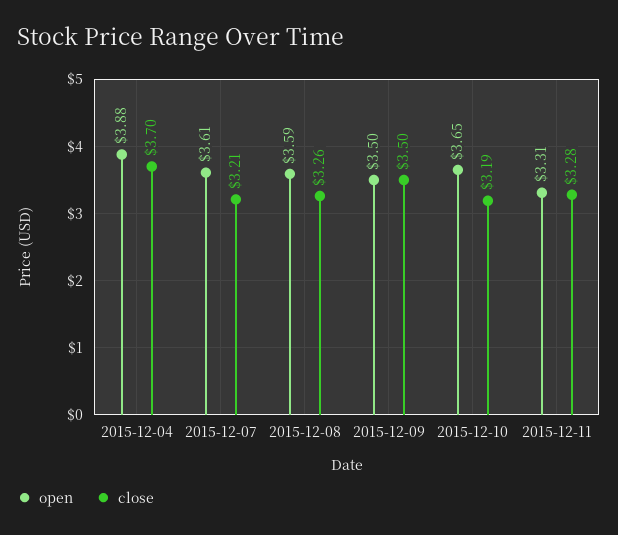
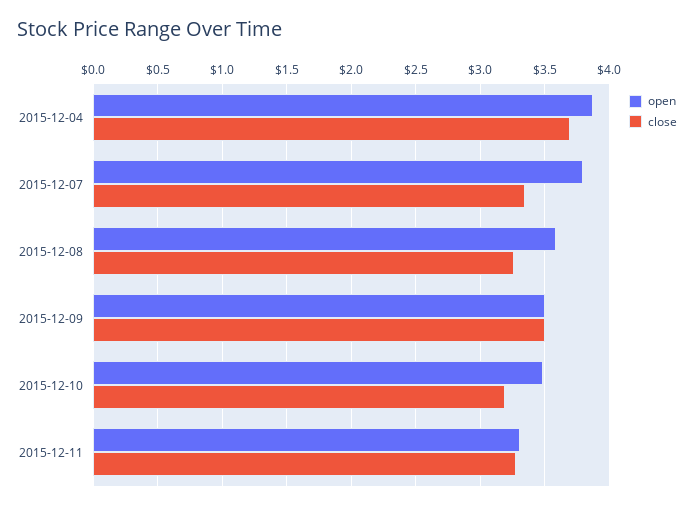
open, 2015-12-07: 3.61 -> 3.8
close, 2015-12-07: 3.21 -> 3.35
open, 2015-12-10: 3.65 -> 3.5

